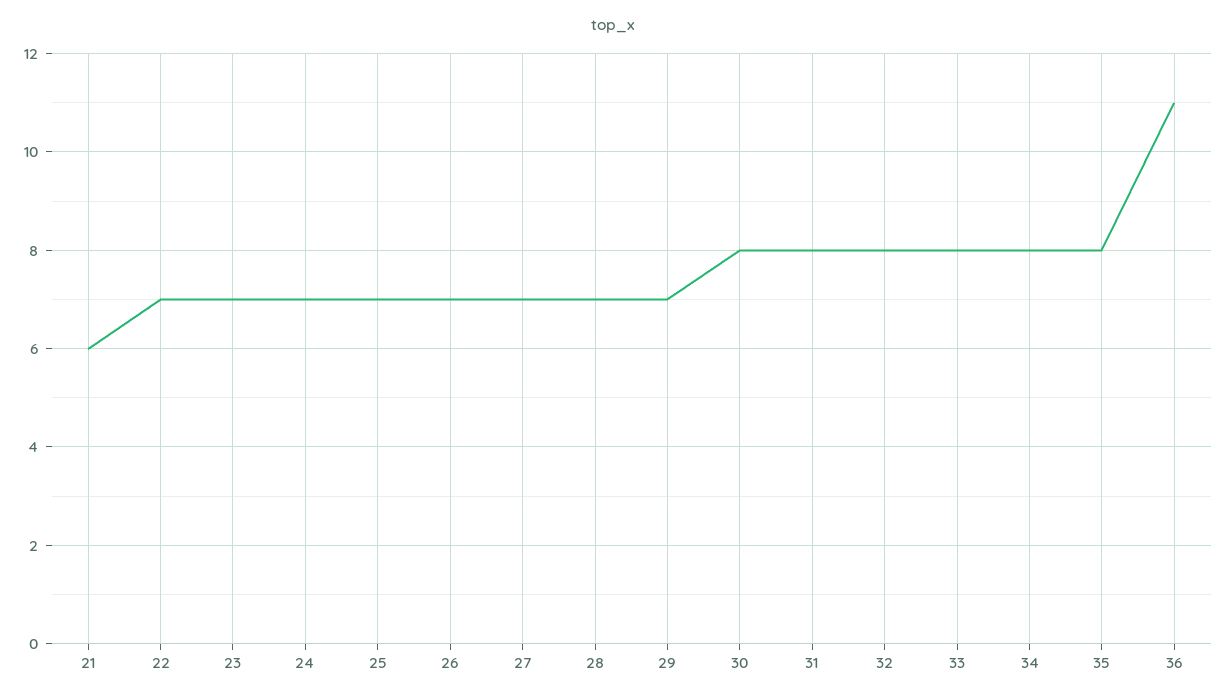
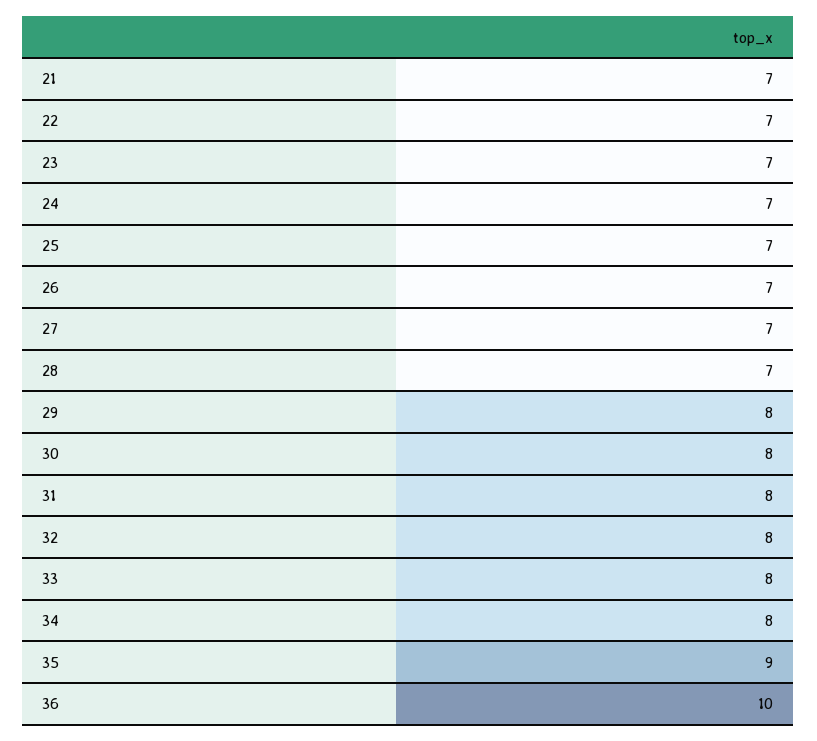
21: 6 -> 7
29: 7 -> 8
35: 8 -> 9
36: 11 -> 10

